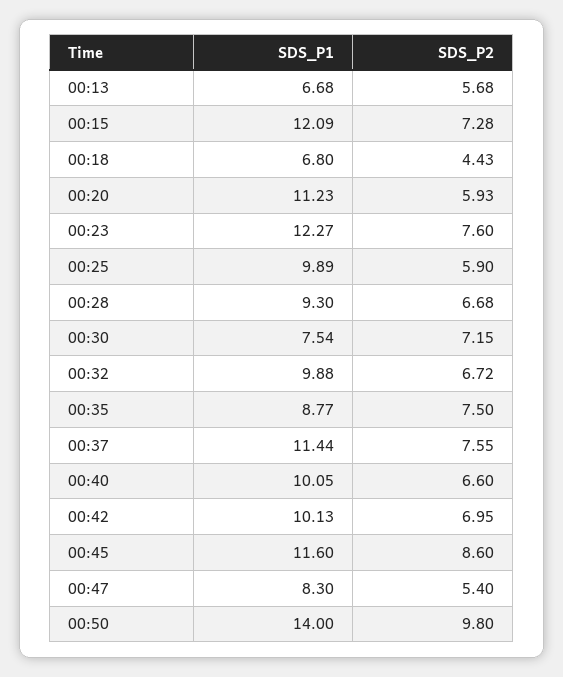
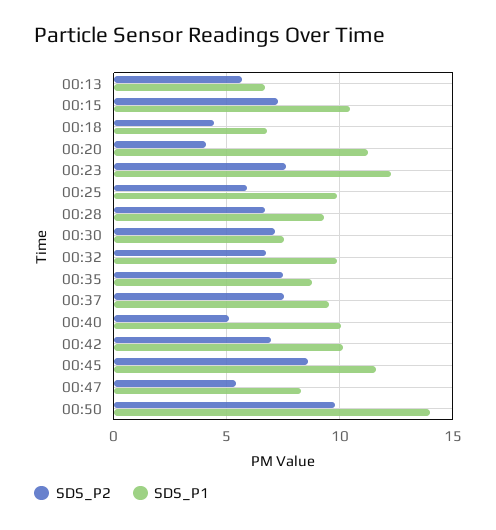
SDS_P1, 00:15: 12.09 -> 10.5
SDS_P2, 00:20: 5.93 -> 4
SDS_P1, 00:37: 11.44 -> 9.5
SDS_P2, 00:40: 6.6 -> 5

